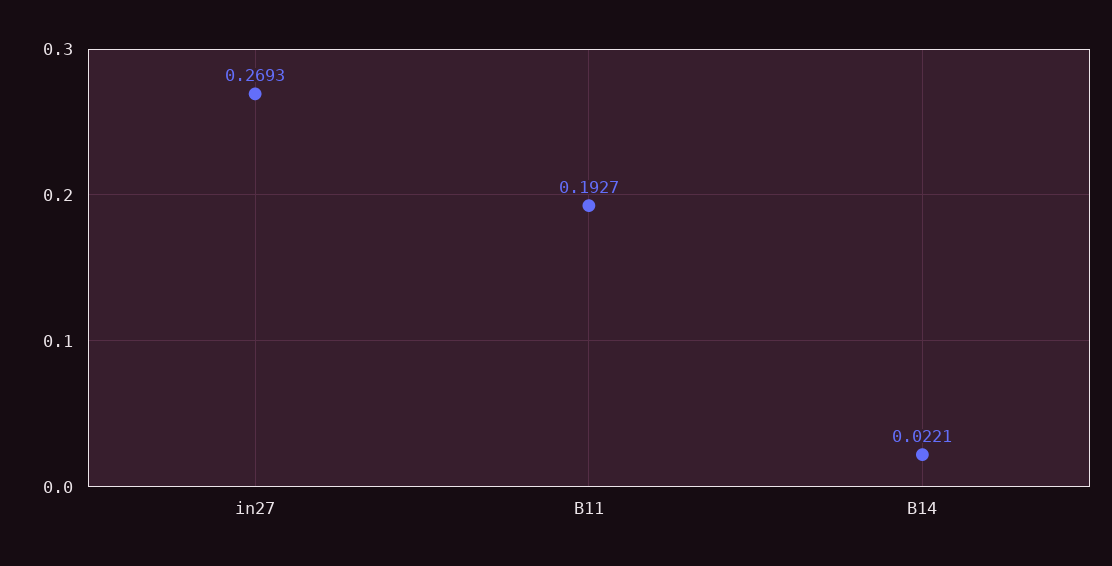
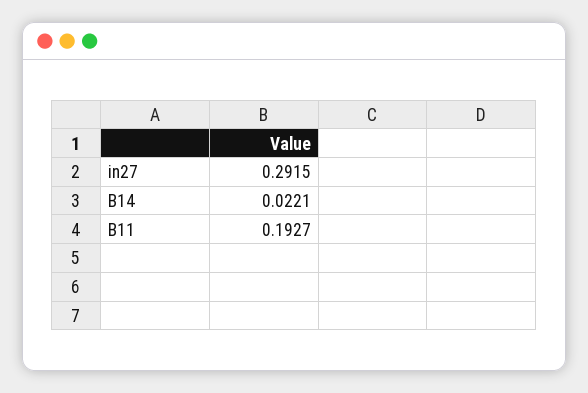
in27: 0.2693 -> 0.2915

